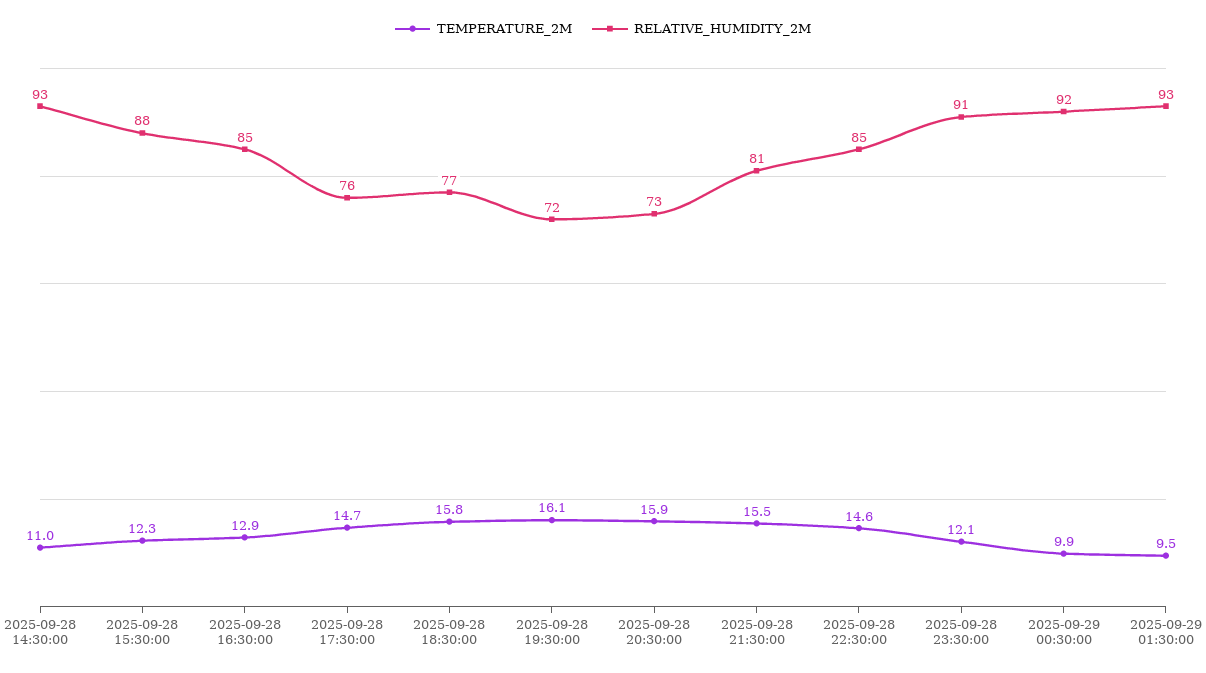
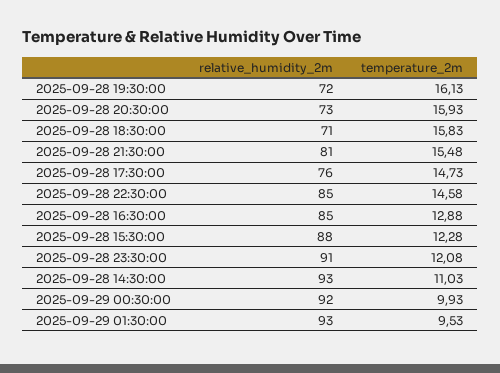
RELATIVE_HUMIDITY_2M, 2025-09-28 18:30:00: 77 -> 71

